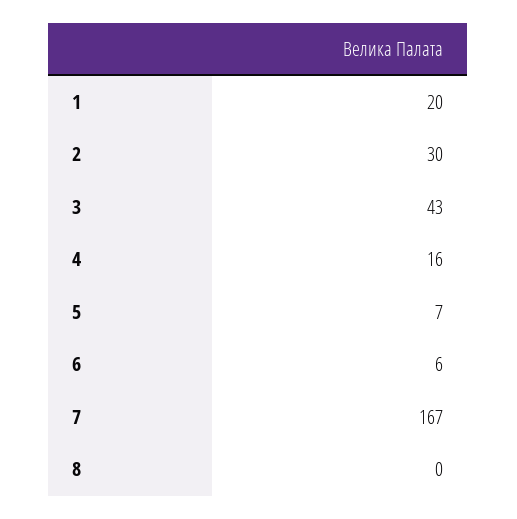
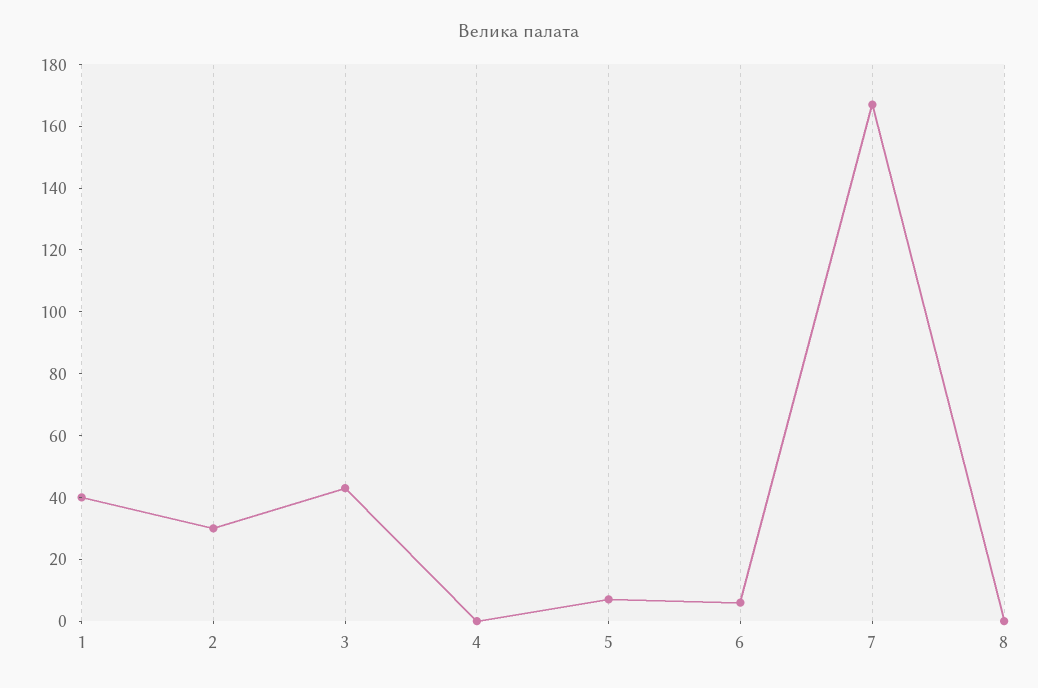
1: 20 -> 40
4: 16 -> 0

